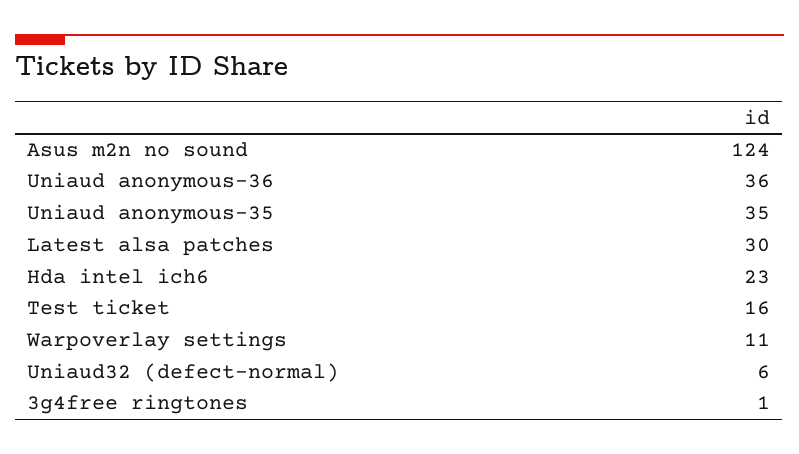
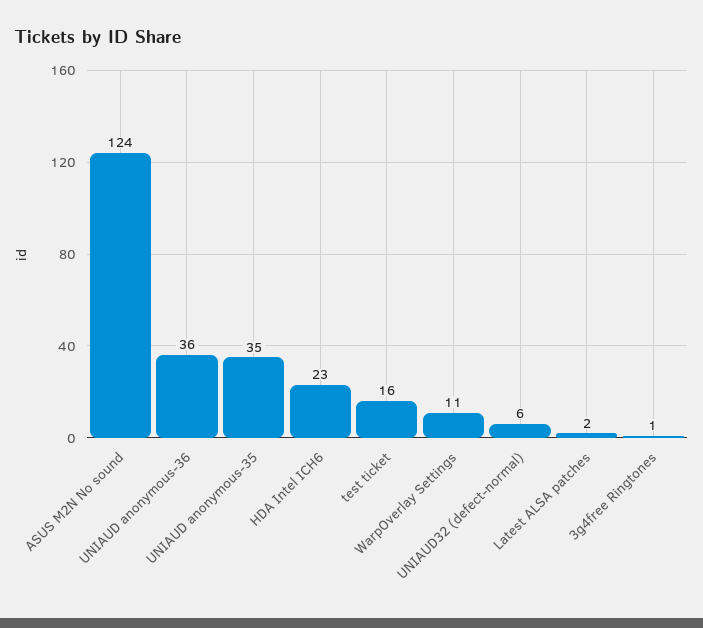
Latest alsa patches: 30 -> 2

